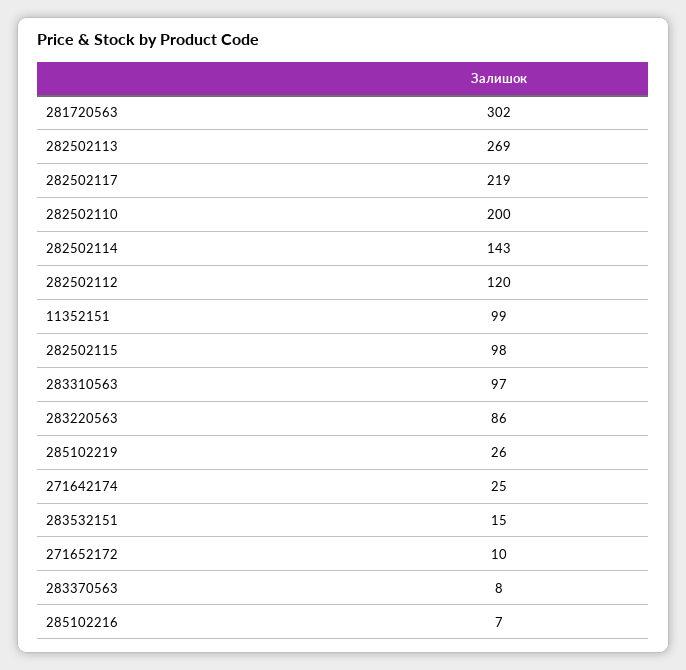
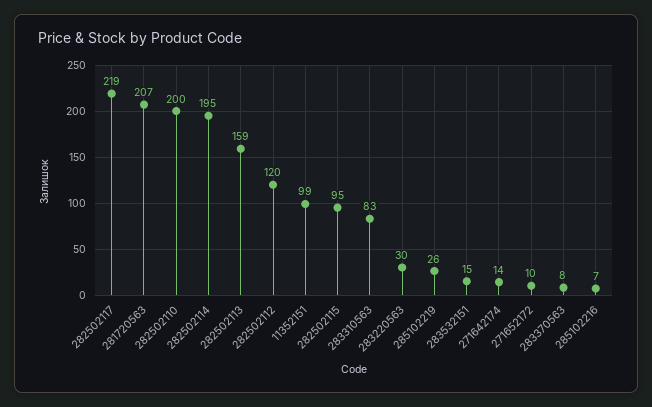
281720563: 302 -> 207
282502113: 269 -> 159
282502114: 143 -> 195
282502115: 98 -> 95
283310563: 97 -> 83
283220563: 86 -> 30
271642174: 25 -> 14

